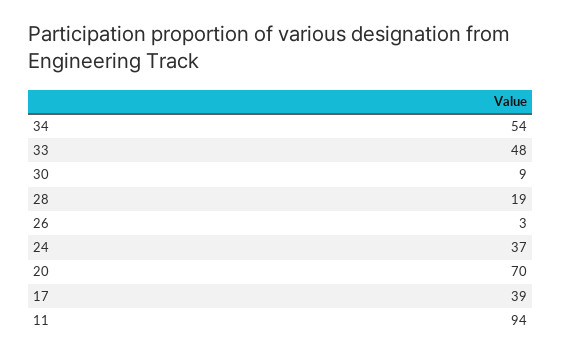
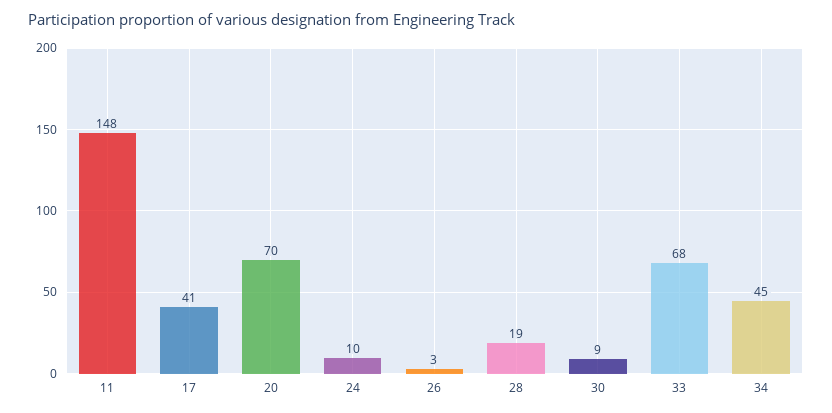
34: 54 -> 45
33: 48 -> 68
24: 37 -> 10
17: 39 -> 41
11: 94 -> 148

